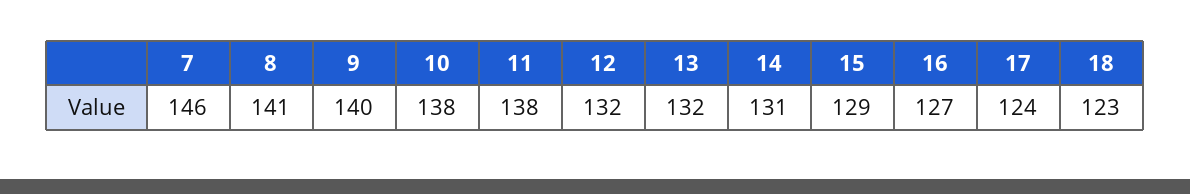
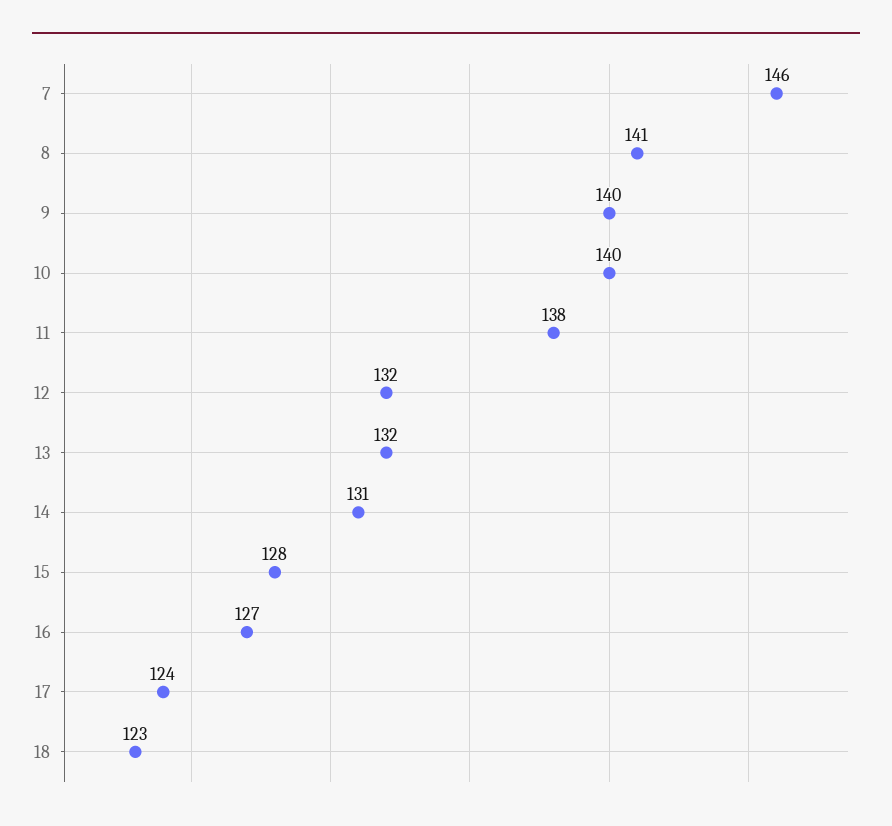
10: 138 -> 140
15: 129 -> 128

